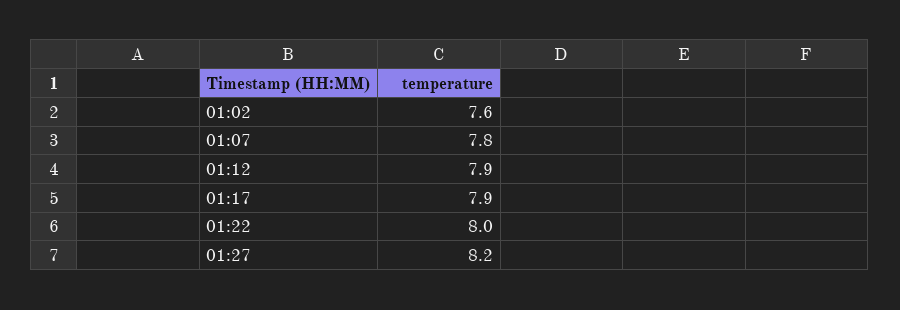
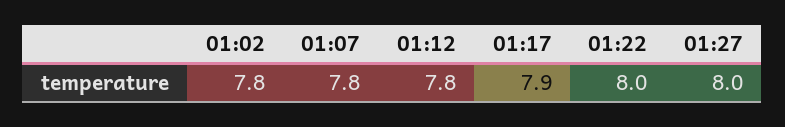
01:02: 7.6 -> 7.8
01:12: 7.9 -> 7.8
01:27: 8.2 -> 8

